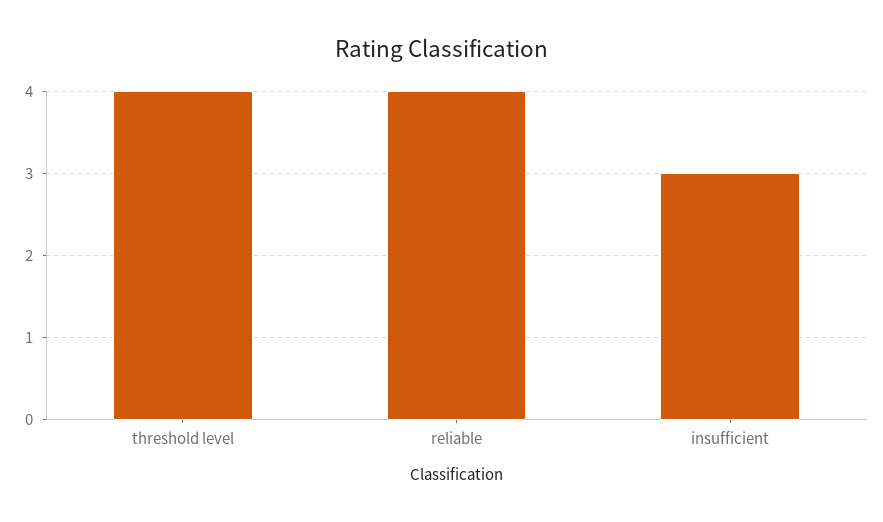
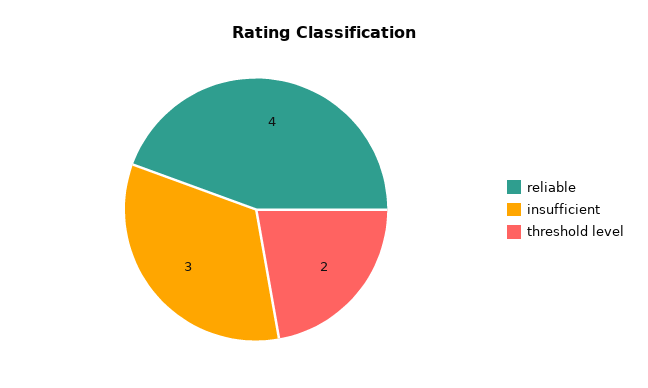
threshold level: 4 -> 2

